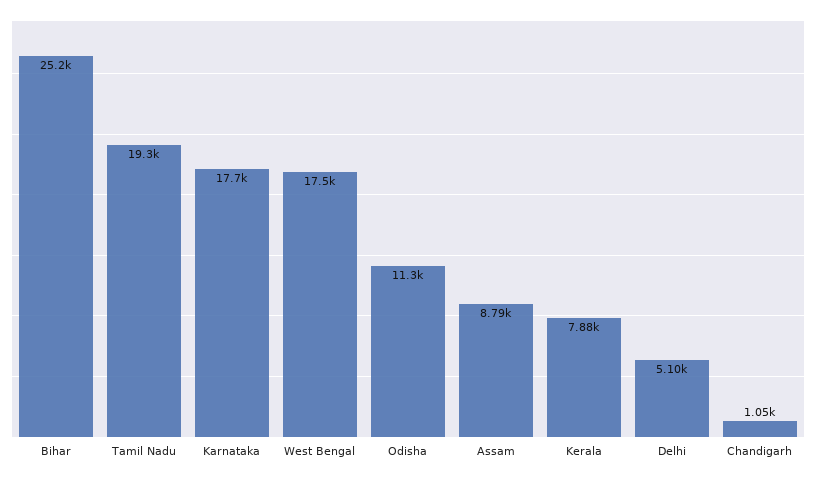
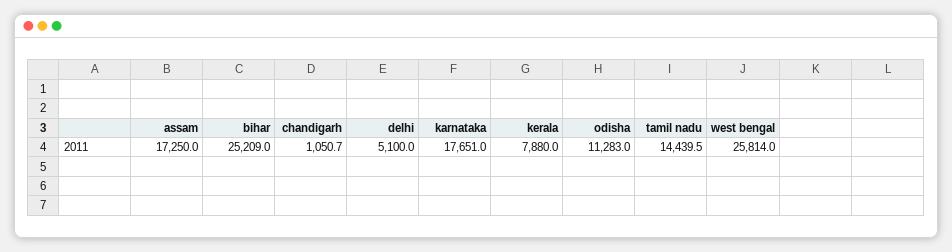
Tamil Nadu: 19300 -> 14439.5
West Bengal: 17500 -> 25814
Assam: 8790 -> 17250

